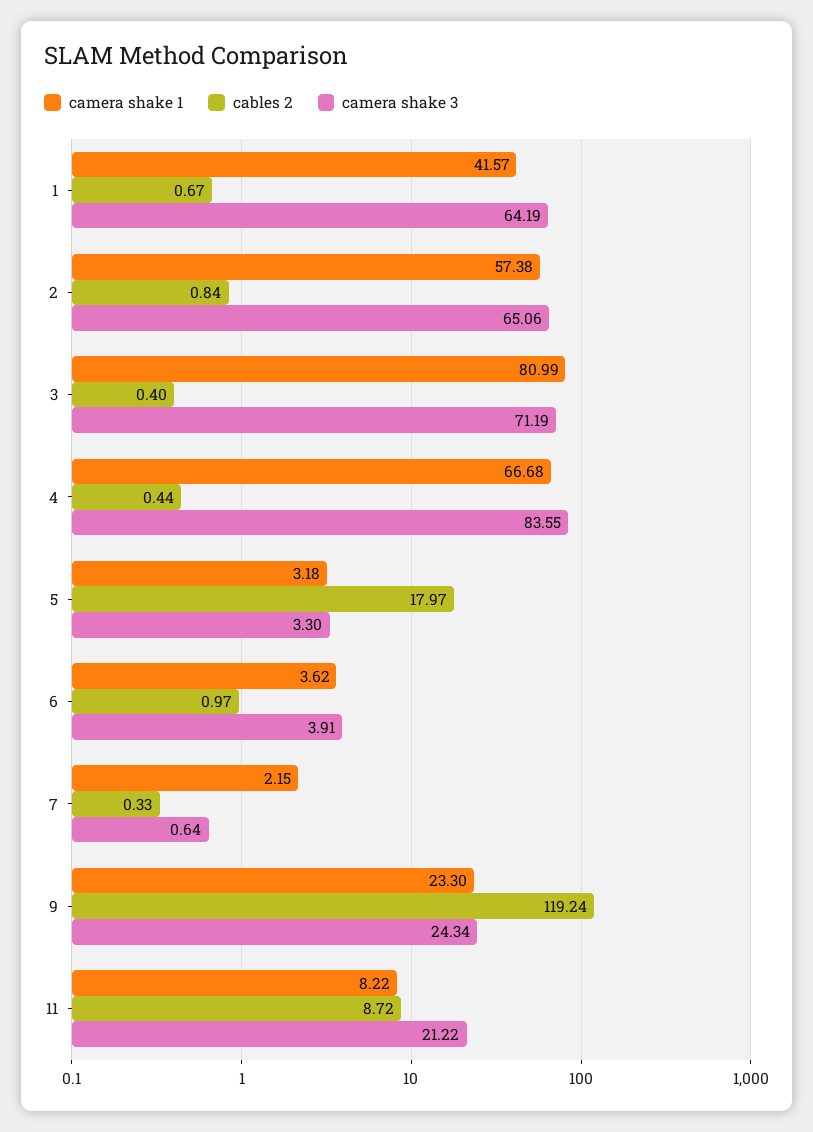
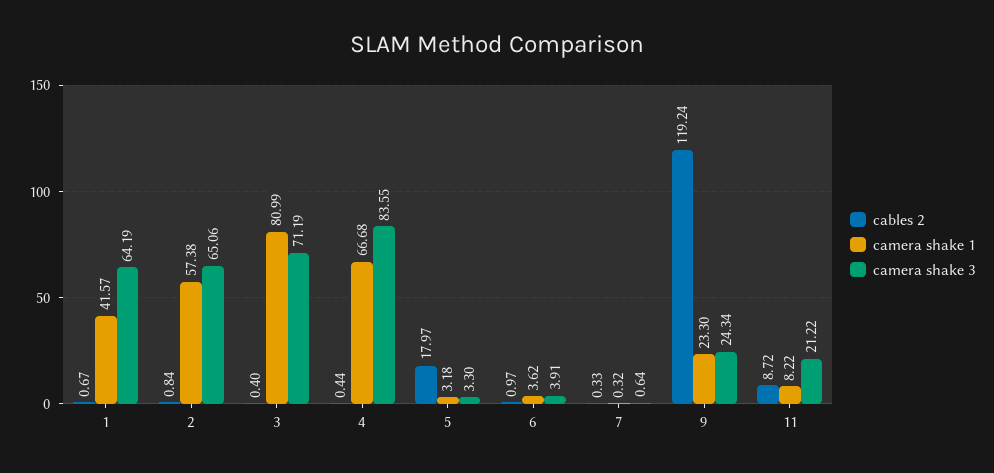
camera shake 1, 7: 2.15 -> 0.32

